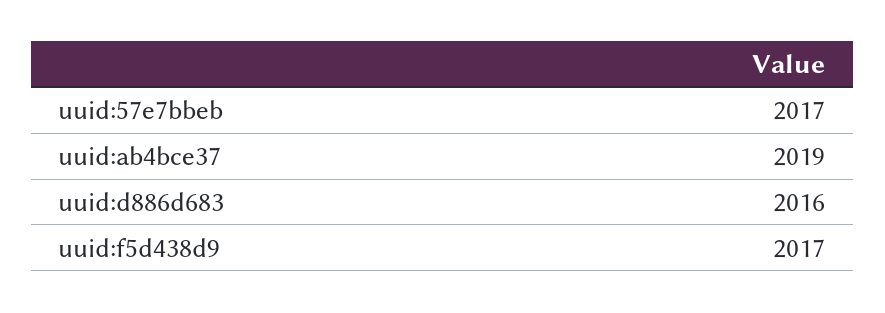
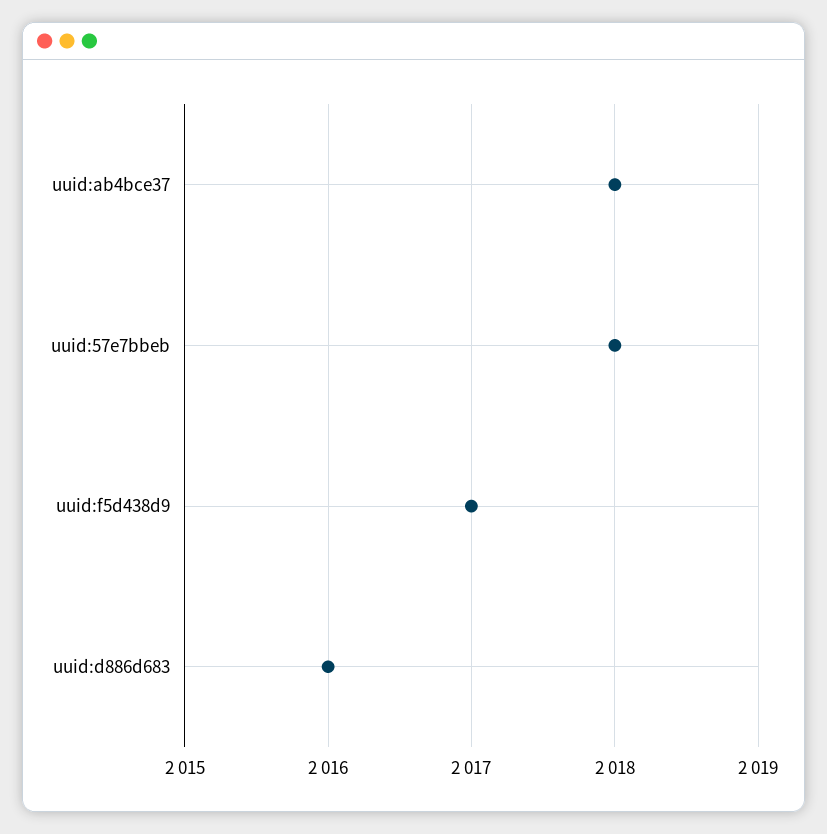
uuid:57e7bbeb: 2017 -> 2018
uuid:ab4bce37: 2019 -> 2018

